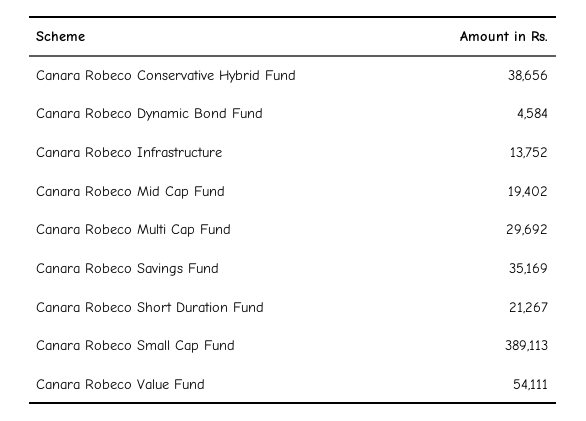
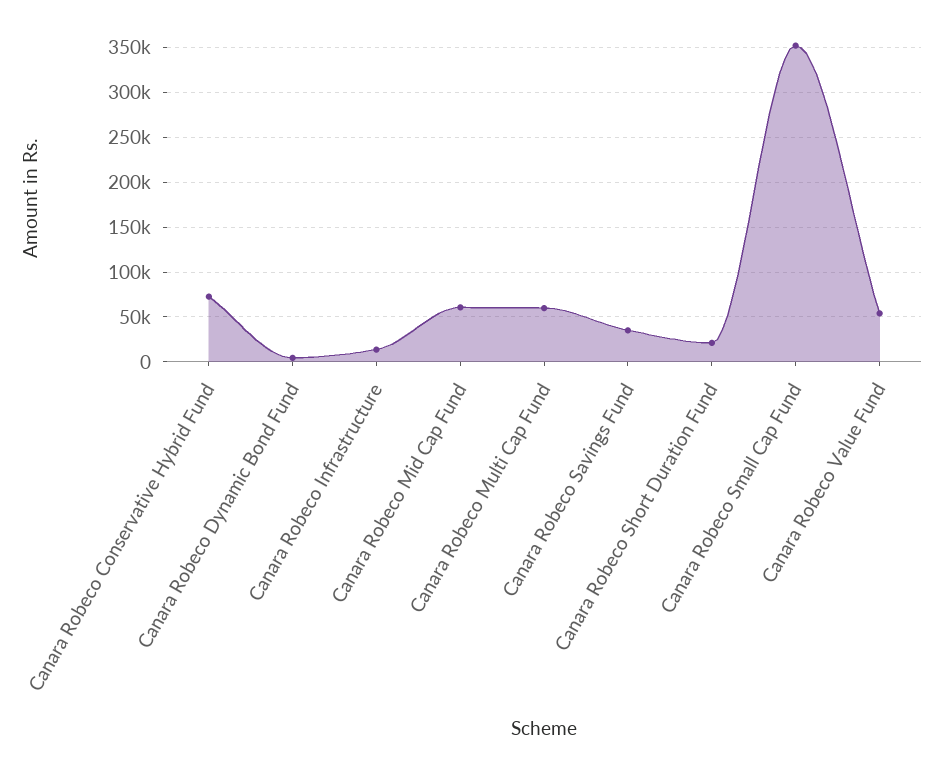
Canara Robeco Conservative Hybrid Fund: 38656 -> 70000
Canara Robeco Mid Cap Fund: 19402 -> 60000
Canara Robeco Multi Cap Fund: 29692 -> 60000
Canara Robeco Small Cap Fund: 389113 -> 350000

